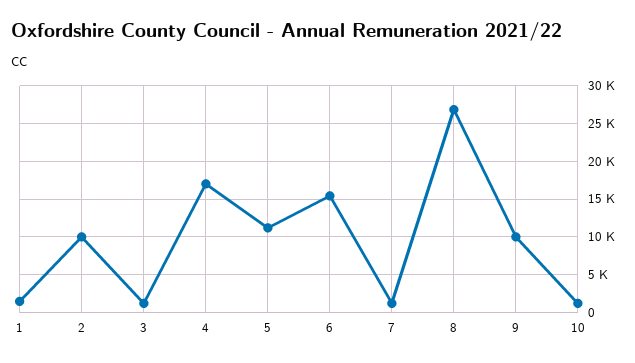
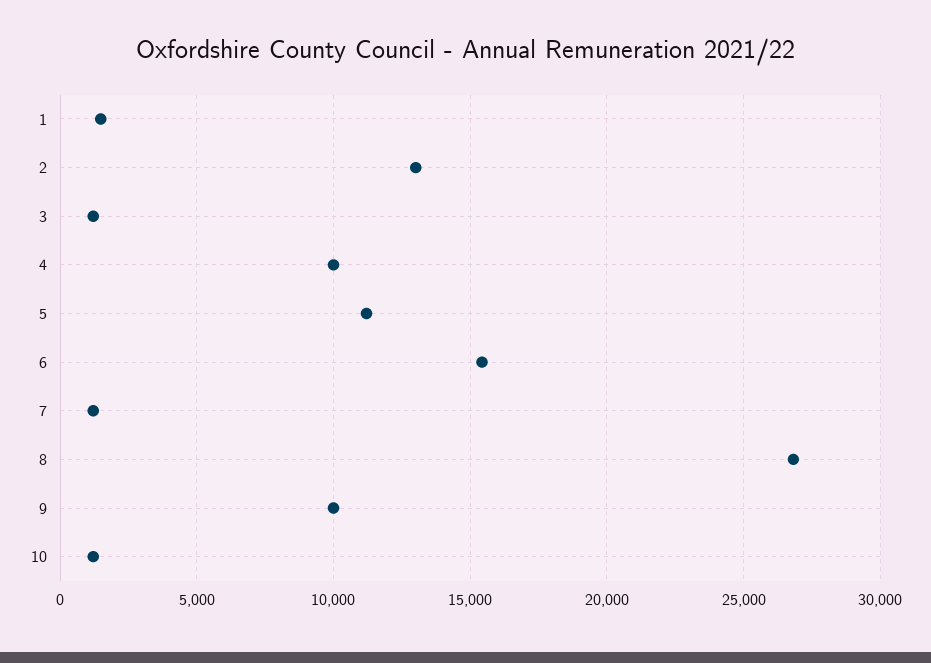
2: 10000 -> 13000
4: 17000 -> 10000

